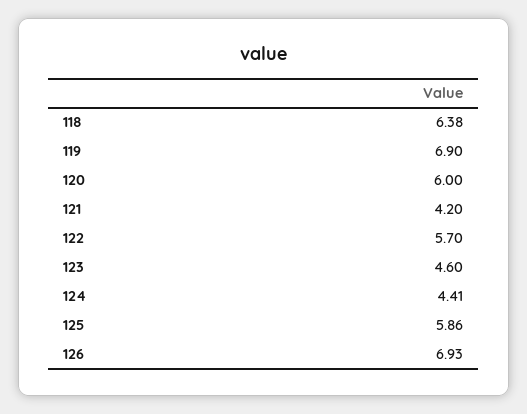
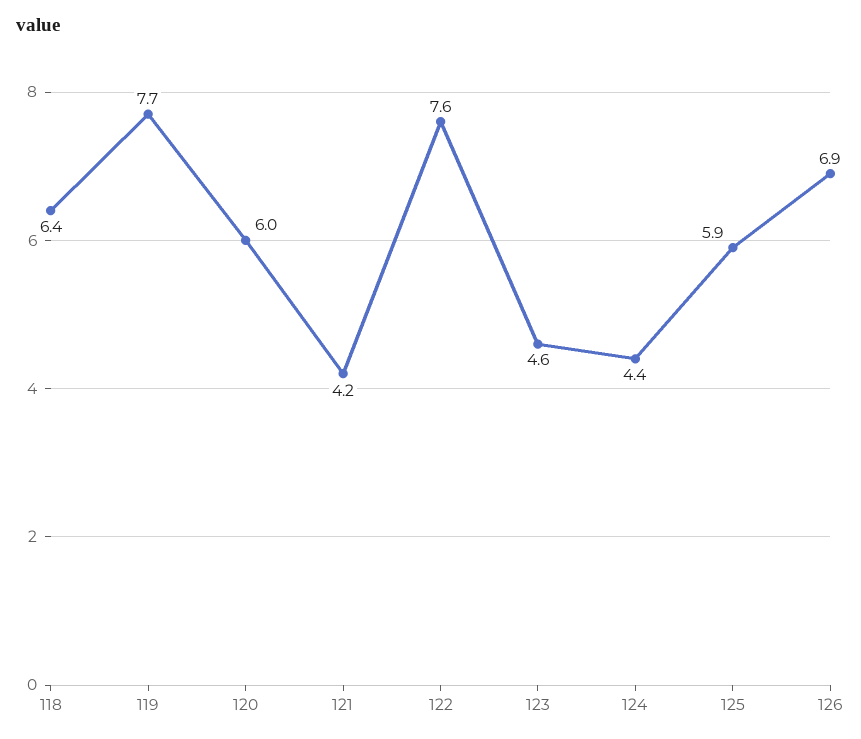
119: 6.9 -> 7.7
122: 5.7 -> 7.6

